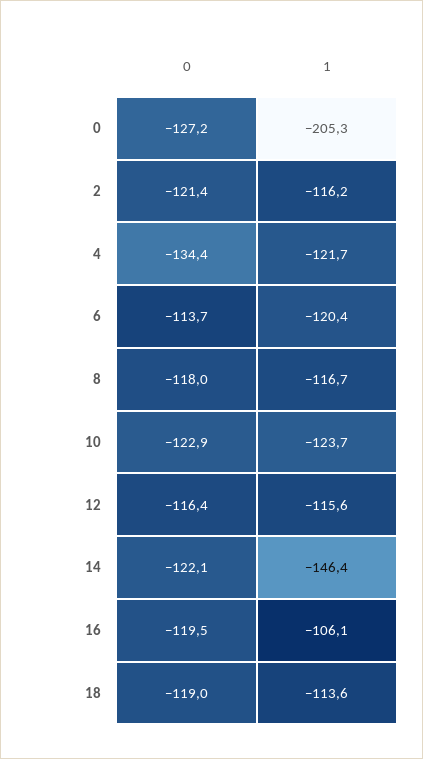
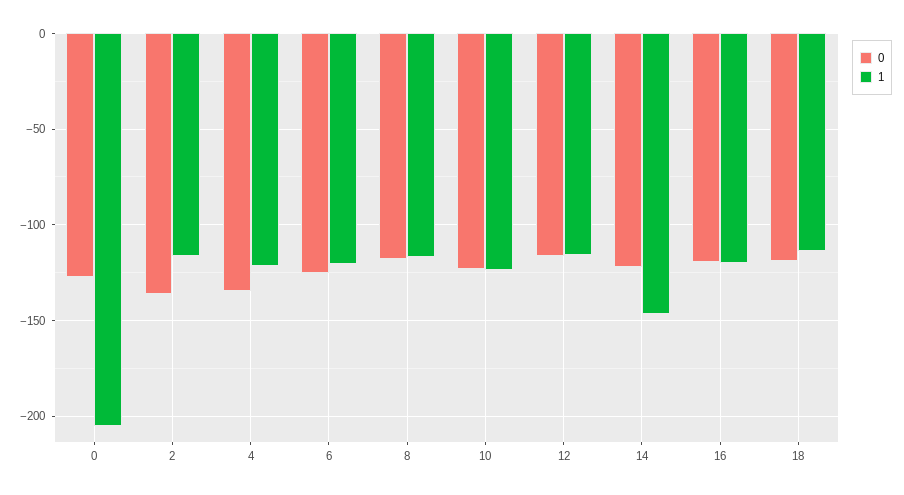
0, 2: -121.4 -> -135
0, 6: -113.7 -> -125
1, 16: -106.1 -> -120

